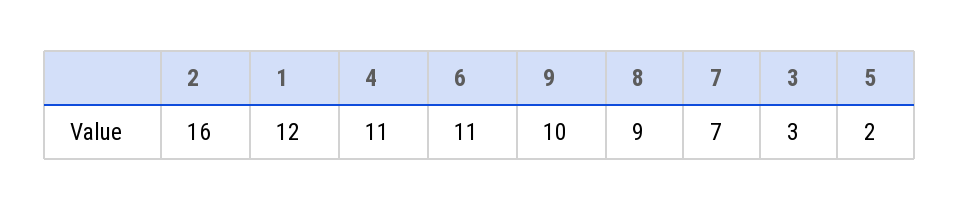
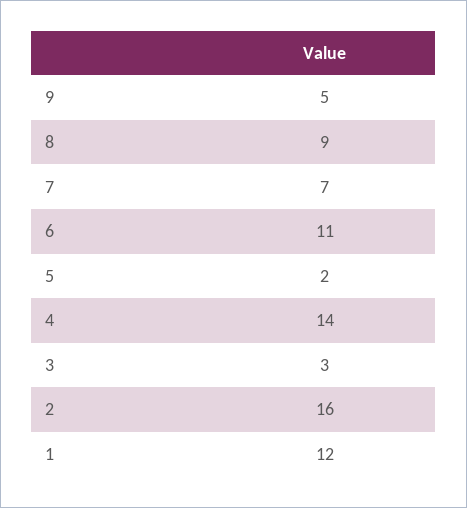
4: 11 -> 14
9: 10 -> 5

